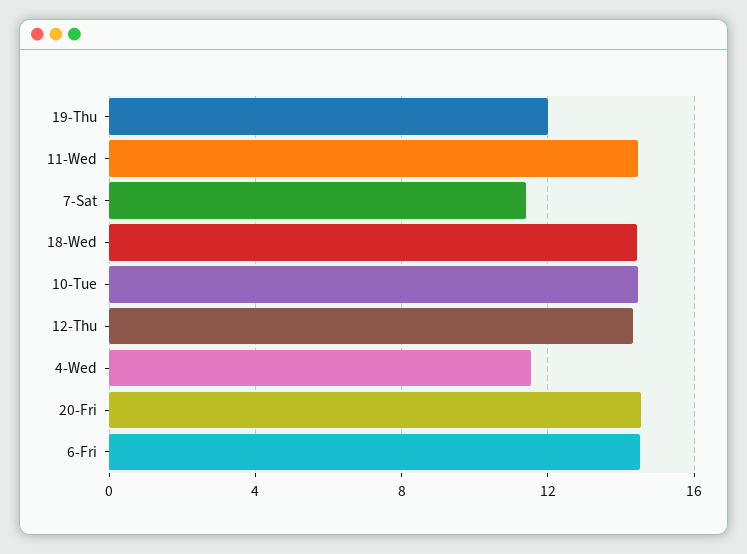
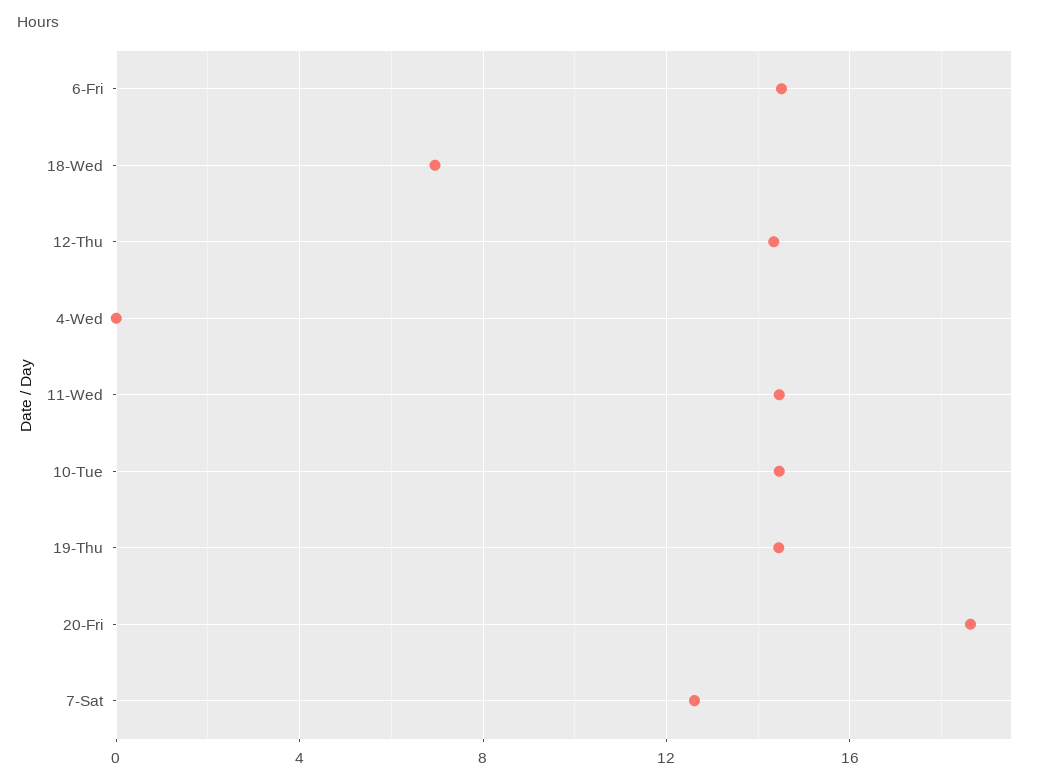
19-Thu: 12 -> 14.5
7-Sat: 11.5 -> 12.5
18-Wed: 14.5 -> 7
4-Wed: 11.5 -> 0
20-Fri: 14.5 -> 18.5

